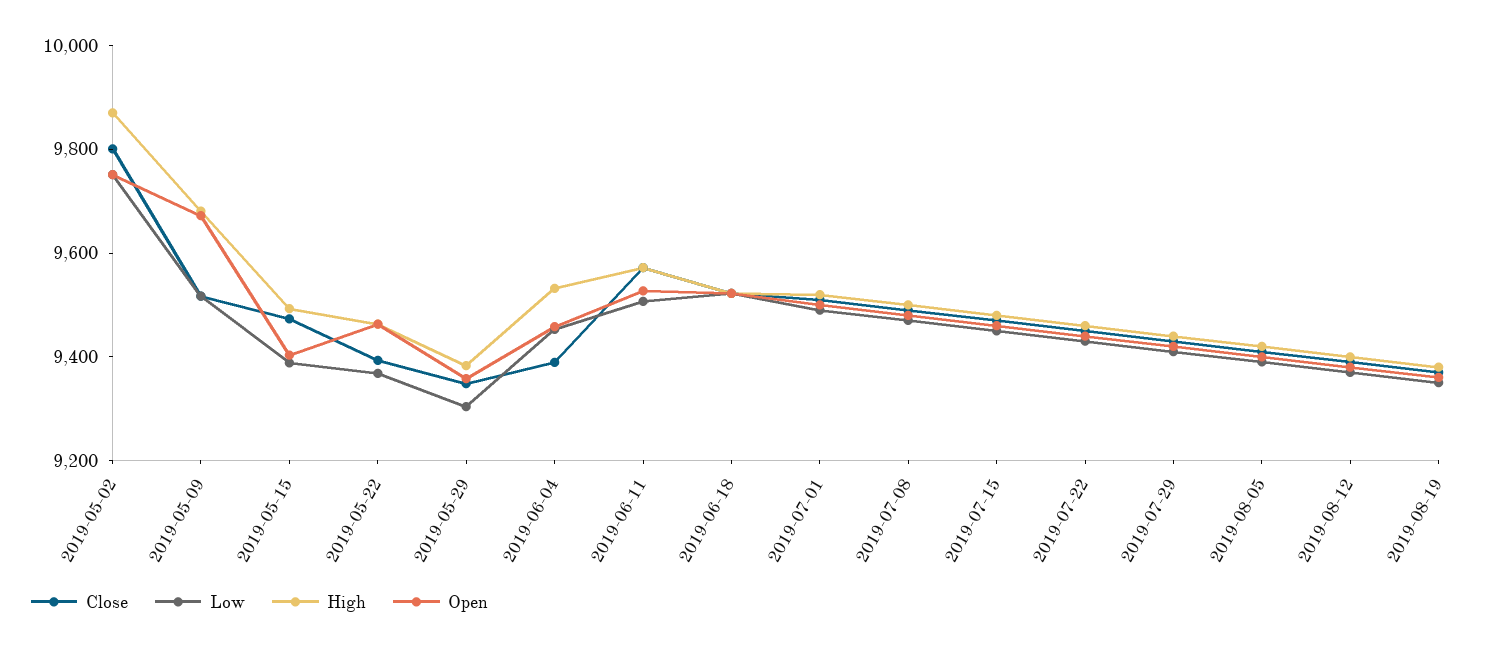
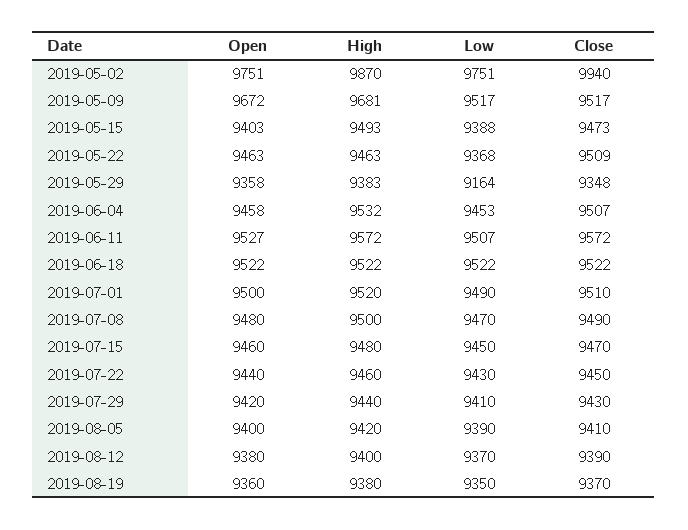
Close, 2019-05-02: 9800 -> 9940
Close, 2019-05-22: 9400 -> 9509
Low, 2019-05-29: 9300 -> 9164
Close, 2019-06-04: 9400 -> 9507

